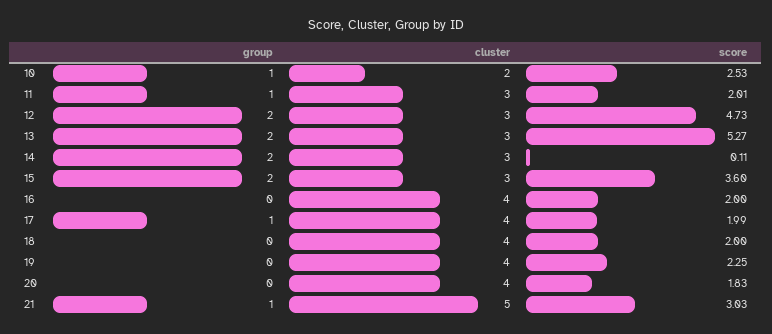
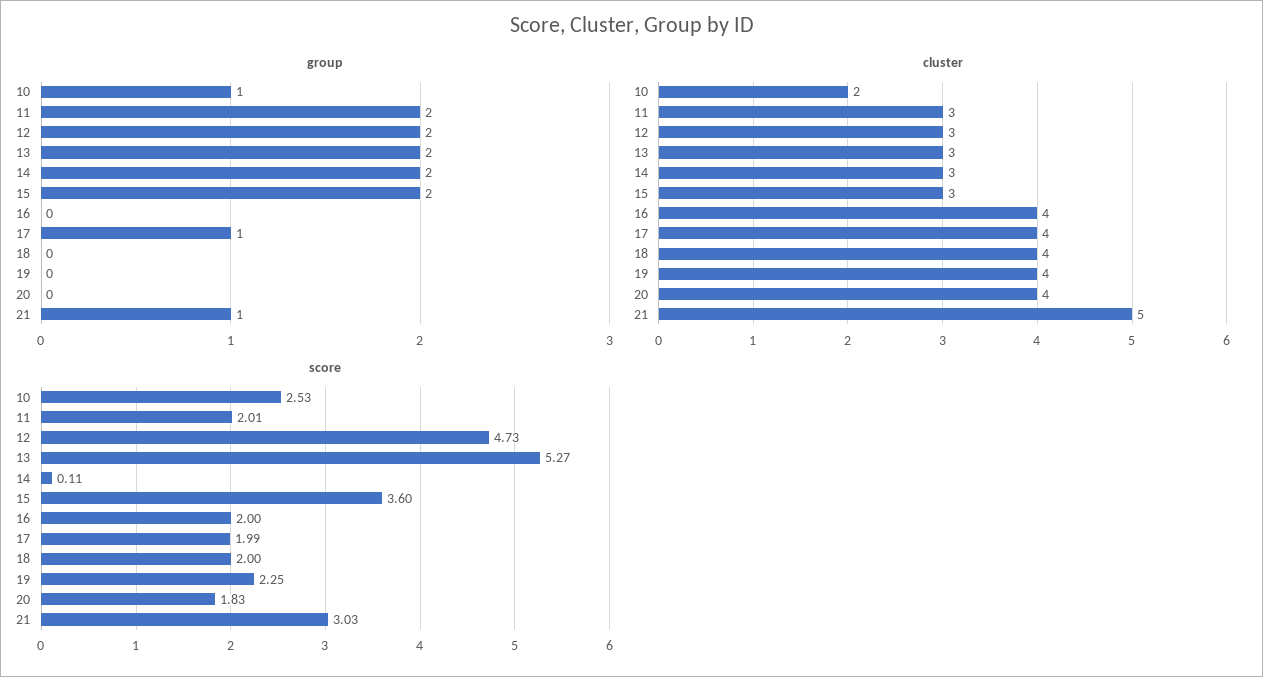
group, 11: 1 -> 2

